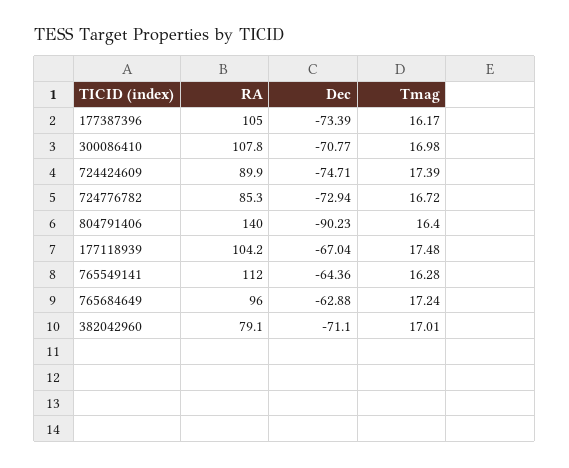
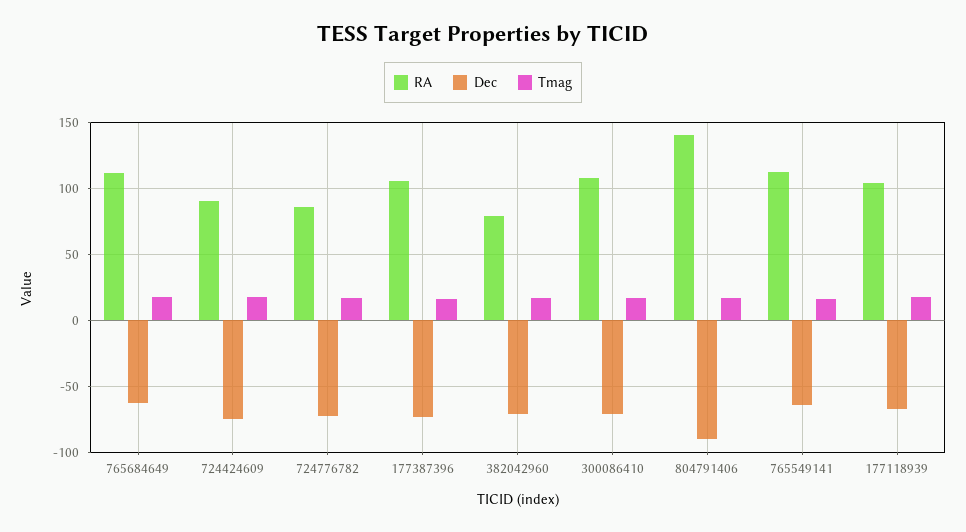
RA, 765684649: 96 -> 110

